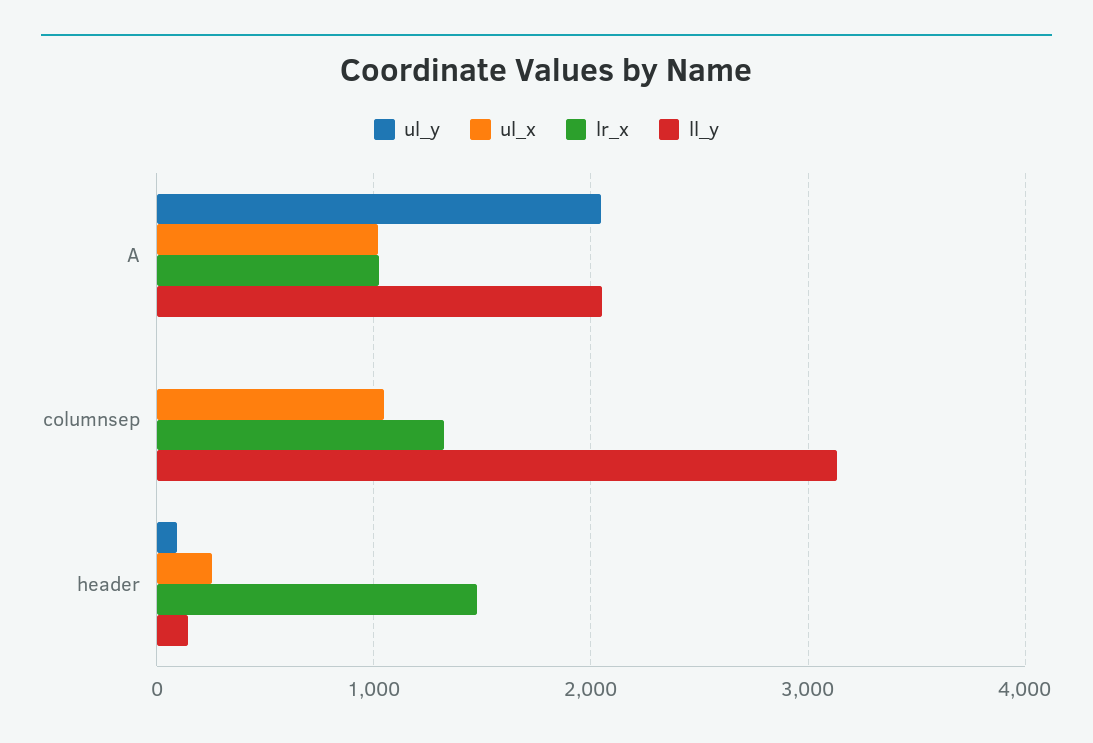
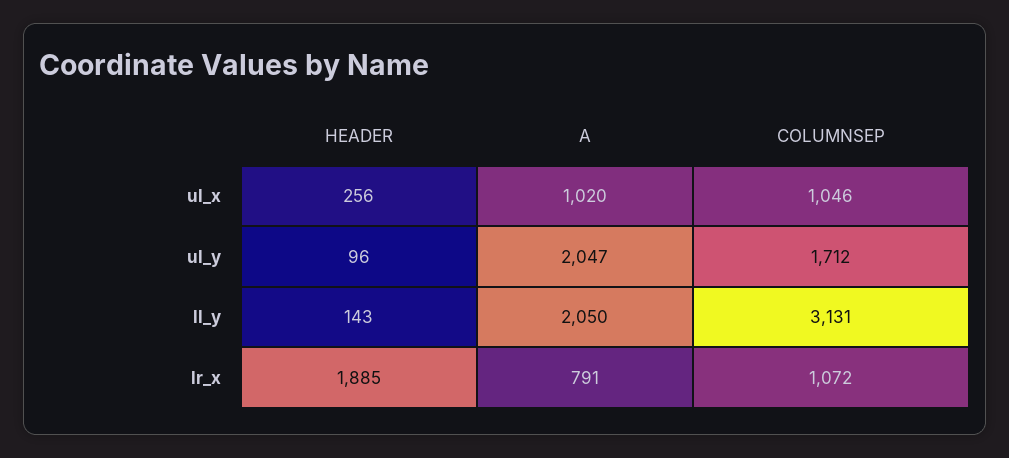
lr_x, A: 1000 -> 791
ul_y, columnsep: 0 -> 1712
lr_x, columnsep: 1300 -> 1072
lr_x, header: 1500 -> 1885

